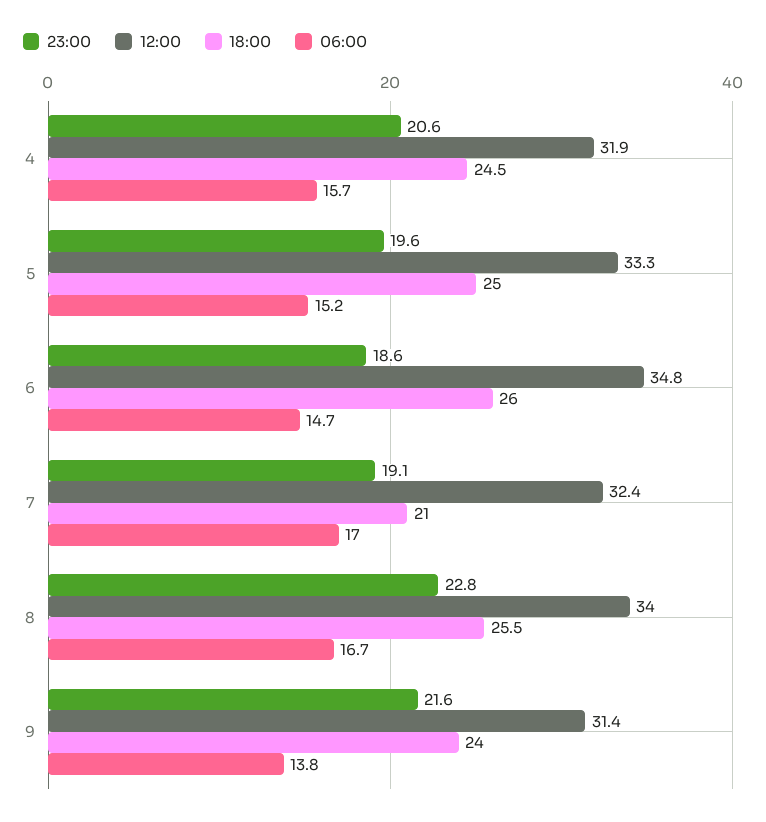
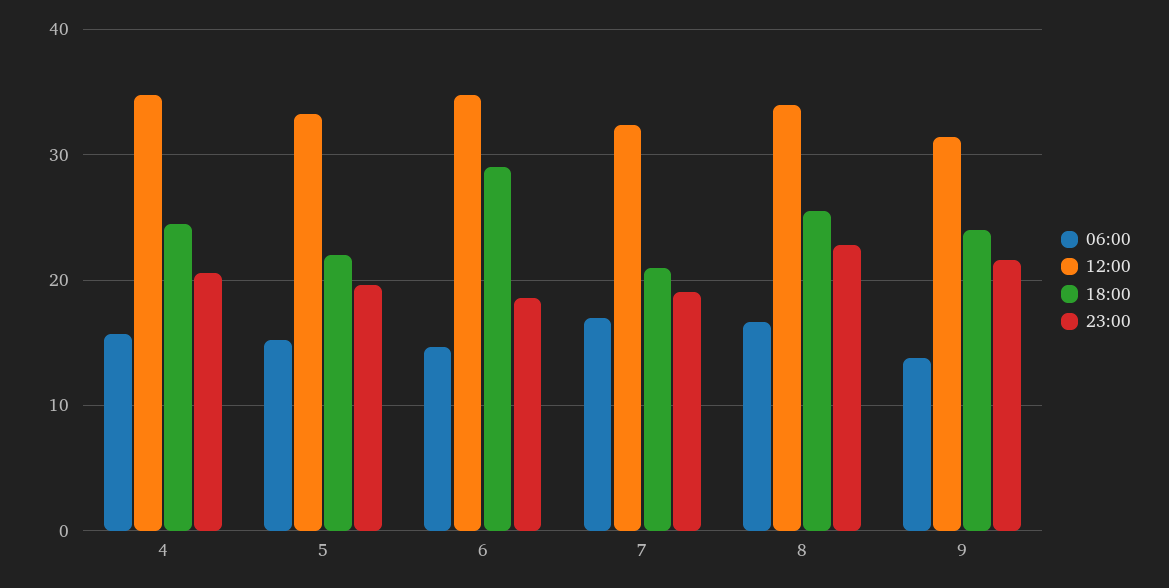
12:00, 4: 31.9 -> 35
18:00, 5: 25 -> 22
18:00, 6: 26 -> 29

